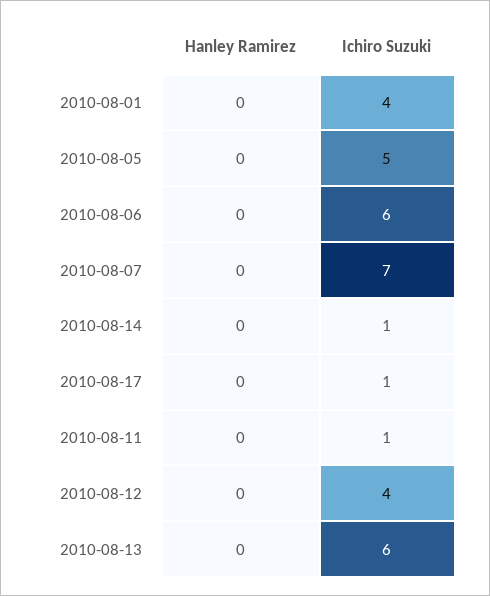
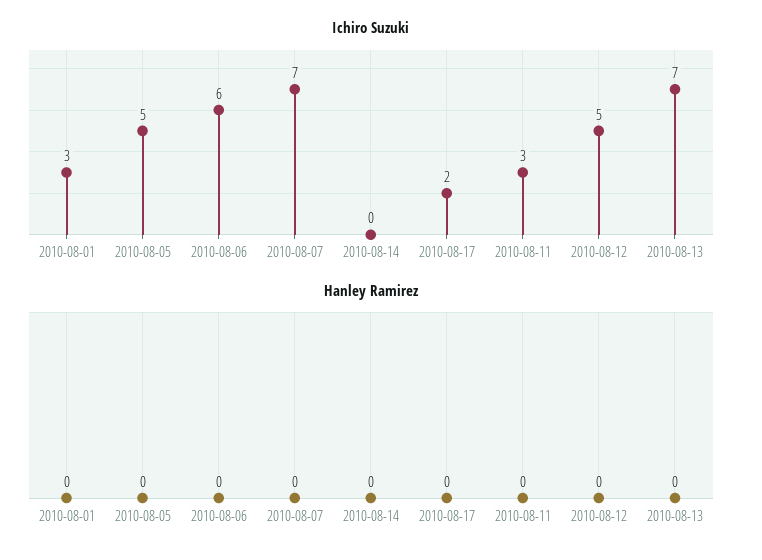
Ichiro Suzuki, 2010-08-01: 4 -> 3
Ichiro Suzuki, 2010-08-14: 1 -> 0
Ichiro Suzuki, 2010-08-17: 1 -> 2
Ichiro Suzuki, 2010-08-11: 1 -> 3
Ichiro Suzuki, 2010-08-12: 4 -> 5
Ichiro Suzuki, 2010-08-13: 6 -> 7

